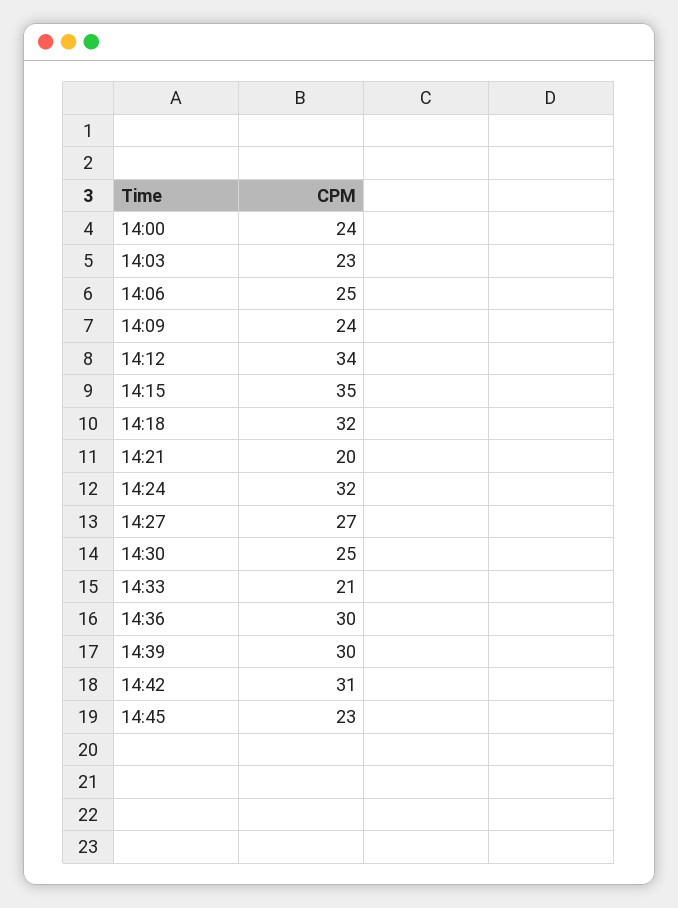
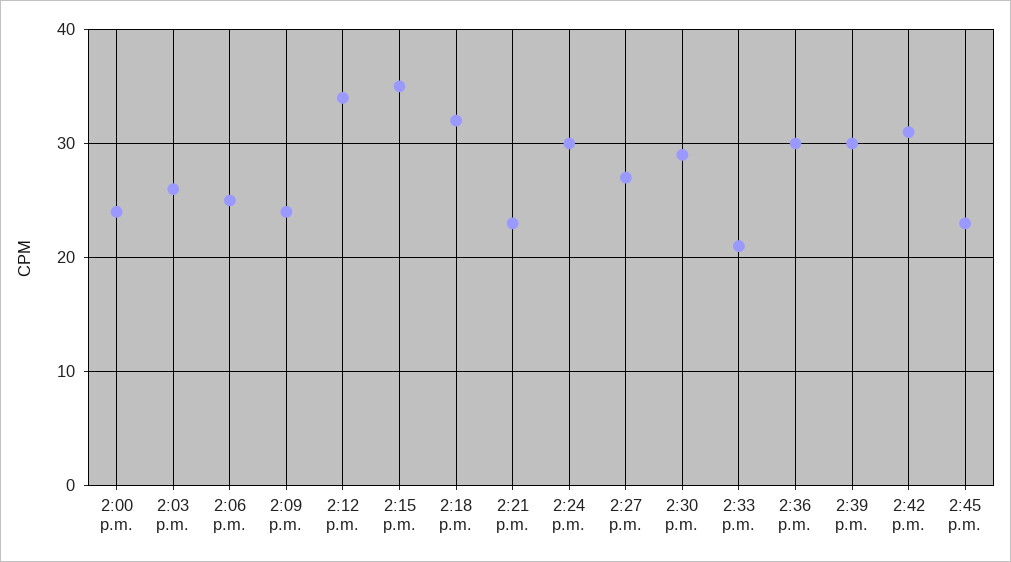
14:03: 23 -> 26
14:21: 20 -> 23
14:24: 32 -> 30
14:30: 25 -> 29

